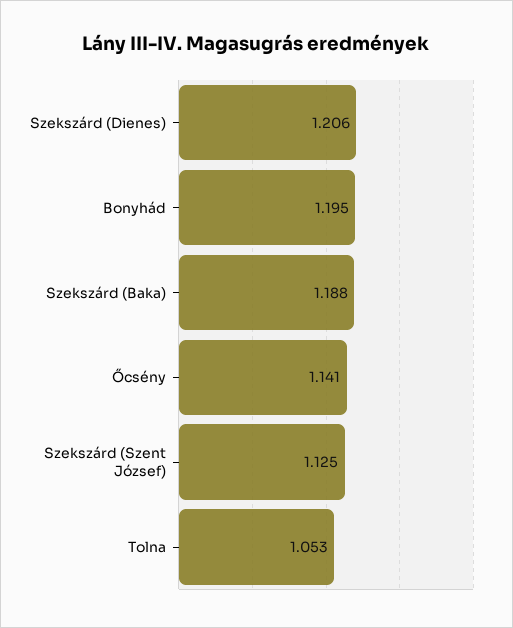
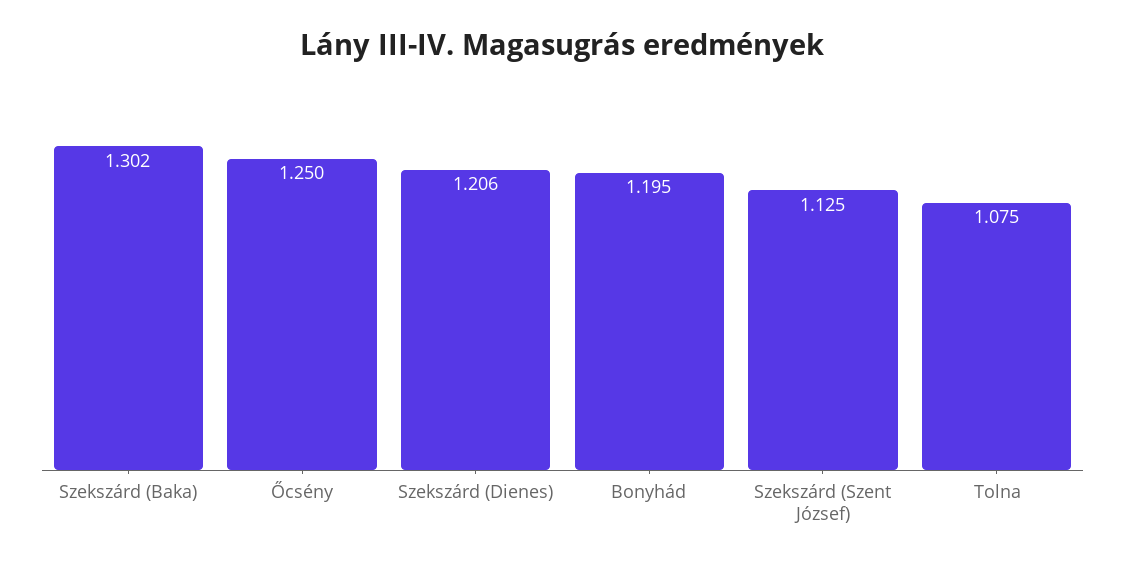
Szekszárd (Baka): 1.188 -> 1.302
Őcsény: 1.141 -> 1.25
Tolna: 1.053 -> 1.075

